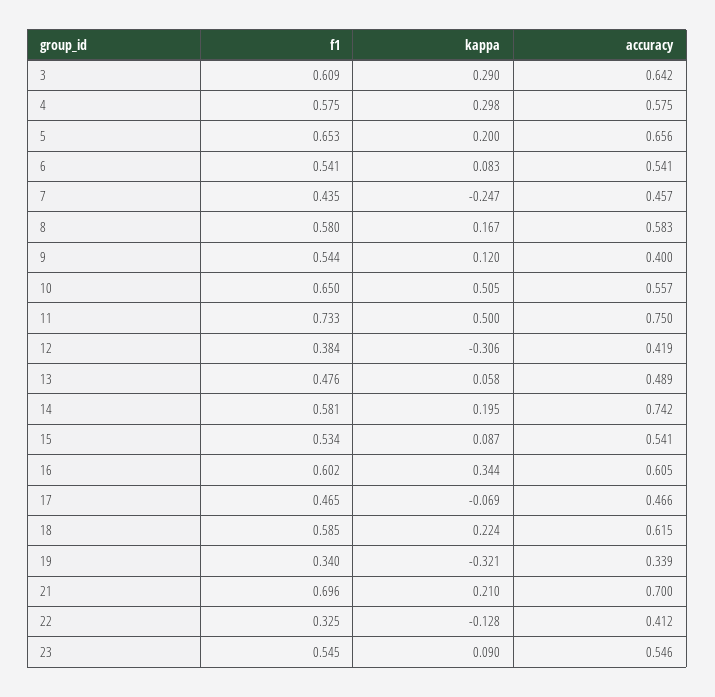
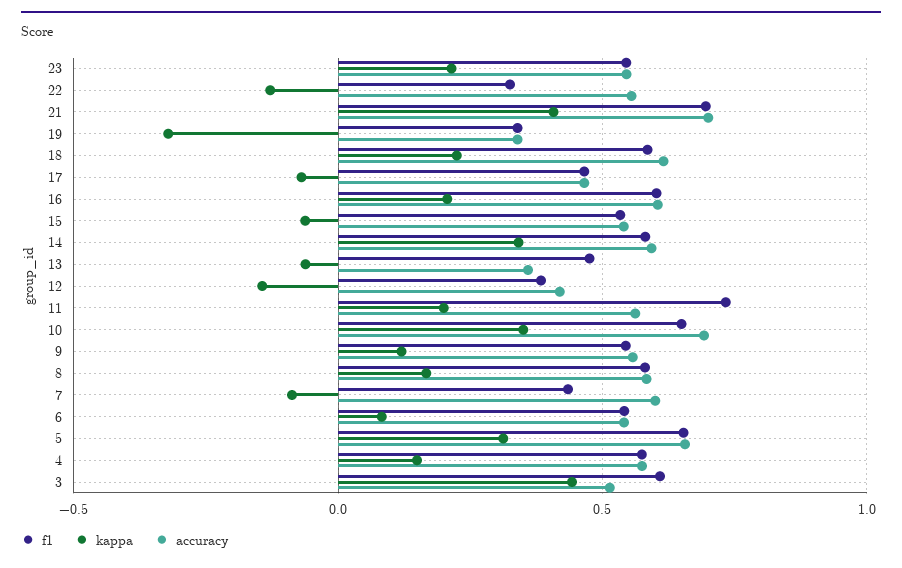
kappa, 3: 0.29 -> 0.45
accuracy, 3: 0.642 -> 0.5
kappa, 4: 0.298 -> 0.15
kappa, 5: 0.2 -> 0.3
kappa, 7: -0.247 -> -0.1
accuracy, 7: 0.457 -> 0.6
accuracy, 9: 0.4 -> 0.55
kappa, 10: 0.505 -> 0.35
accuracy, 10: 0.557 -> 0.7
kappa, 11: 0.5 -> 0.2
accuracy, 11: 0.75 -> 0.55
kappa, 12: -0.306 -> -0.15
kappa, 13: 0.058 -> -0.05
accuracy, 13: 0.489 -> 0.35
kappa, 14: 0.195 -> 0.35
accuracy, 14: 0.742 -> 0.6
kappa, 15: 0.087 -> -0.05
kappa, 16: 0.344 -> 0.2
kappa, 21: 0.21 -> 0.4
accuracy, 22: 0.412 -> 0.55
kappa, 23: 0.09 -> 0.2

